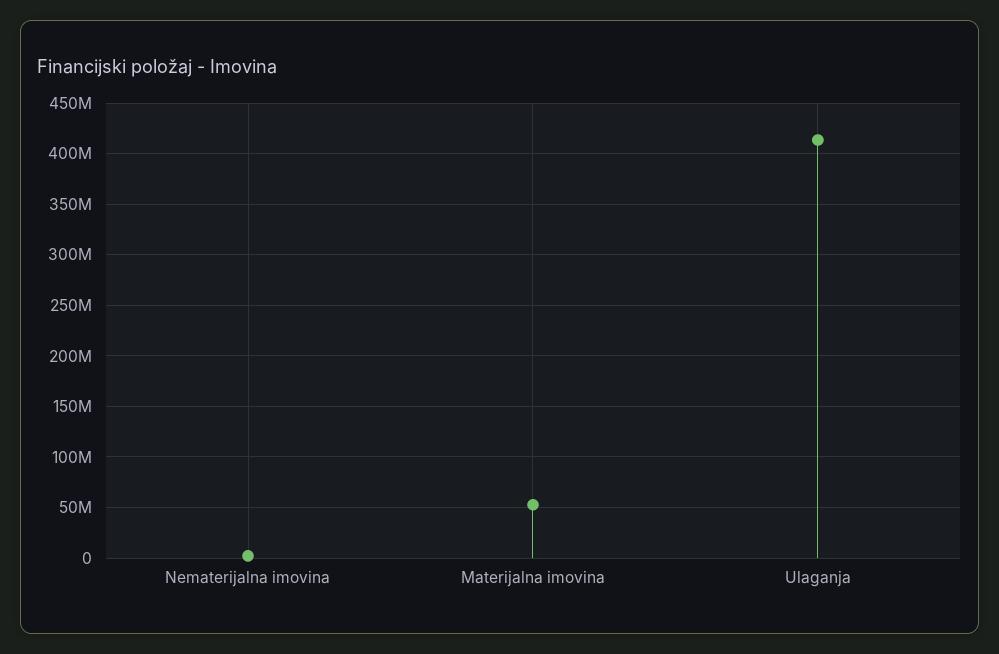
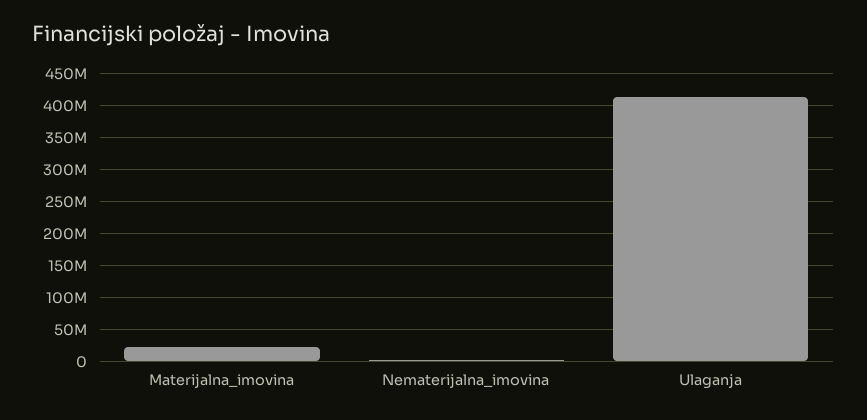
Materijalna imovina: 50000000 -> 20000000

